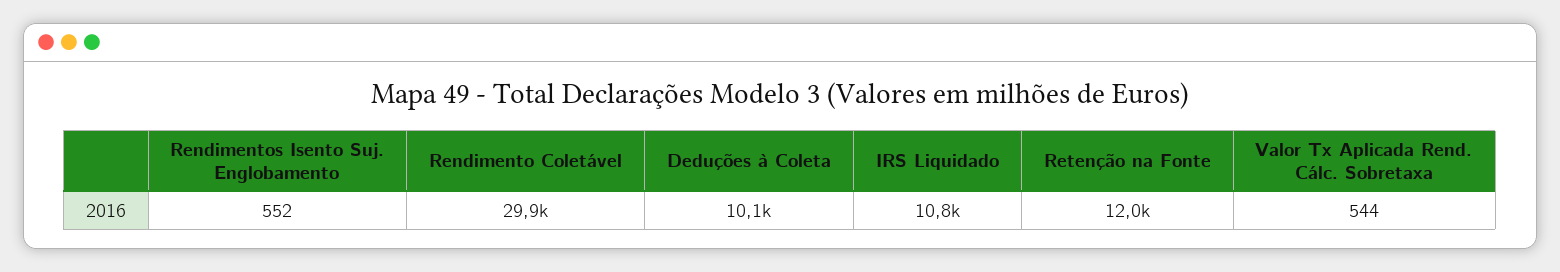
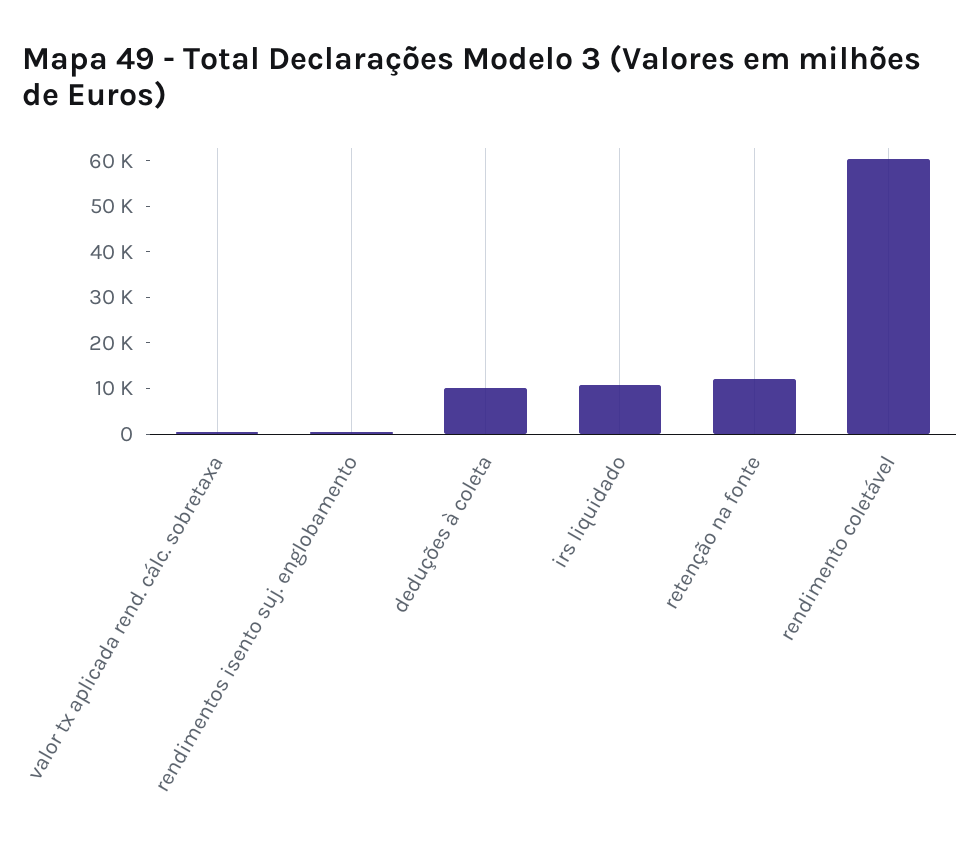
Rendimento Coletável: 29900 -> 60000

